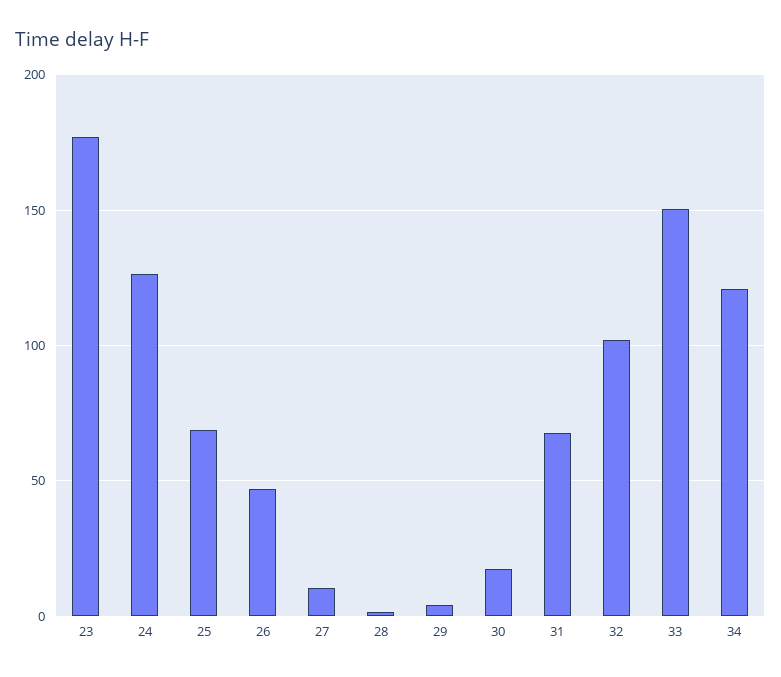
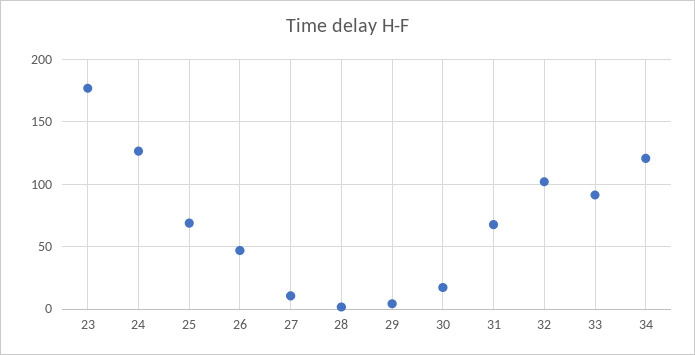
33: 150 -> 90

